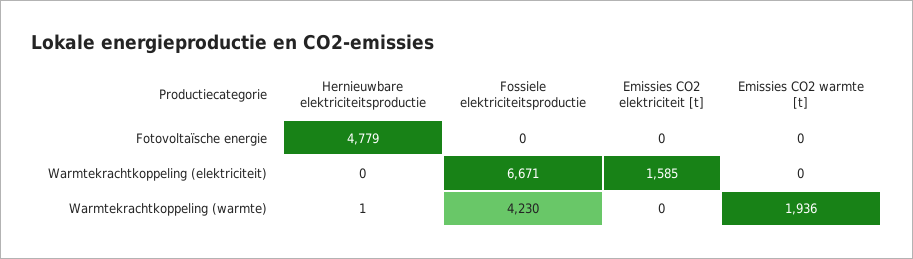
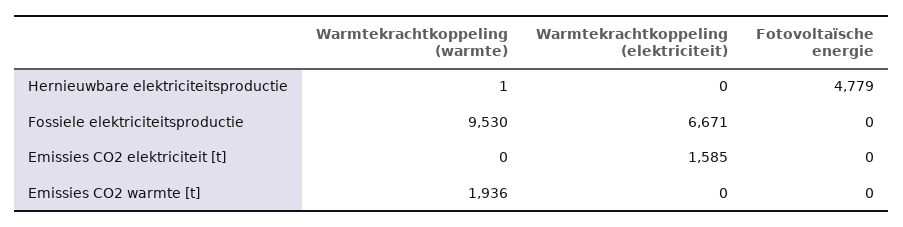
Fossiele elektriciteitsproductie, Warmtekrachtkoppeling (warmte): 4230 -> 9530

